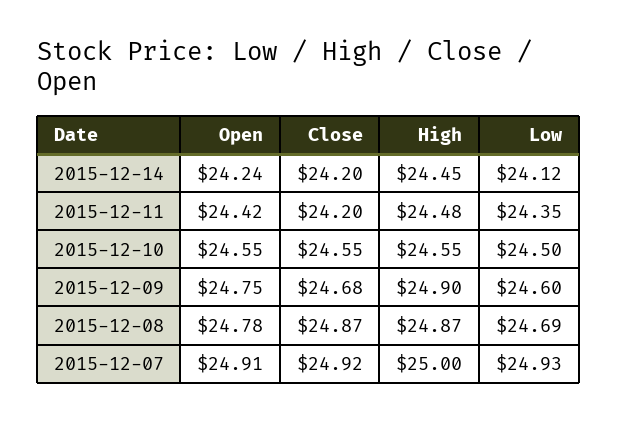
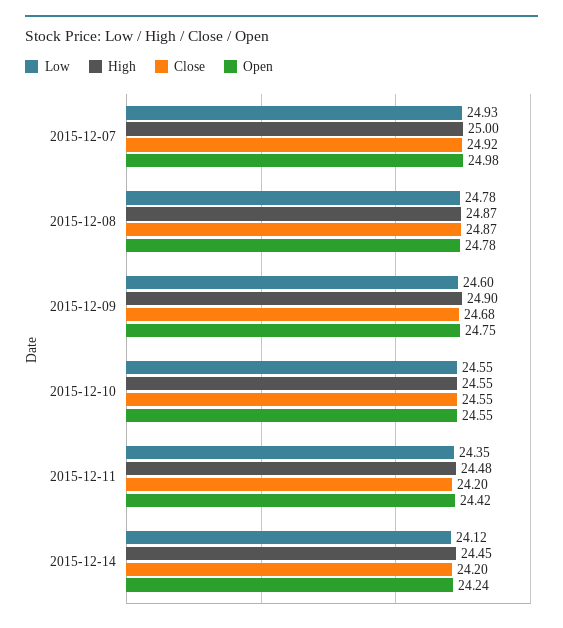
Low, 2015-12-10: 24.5 -> 24.55
Low, 2015-12-08: 24.69 -> 24.78
Open, 2015-12-07: 24.91 -> 24.98

